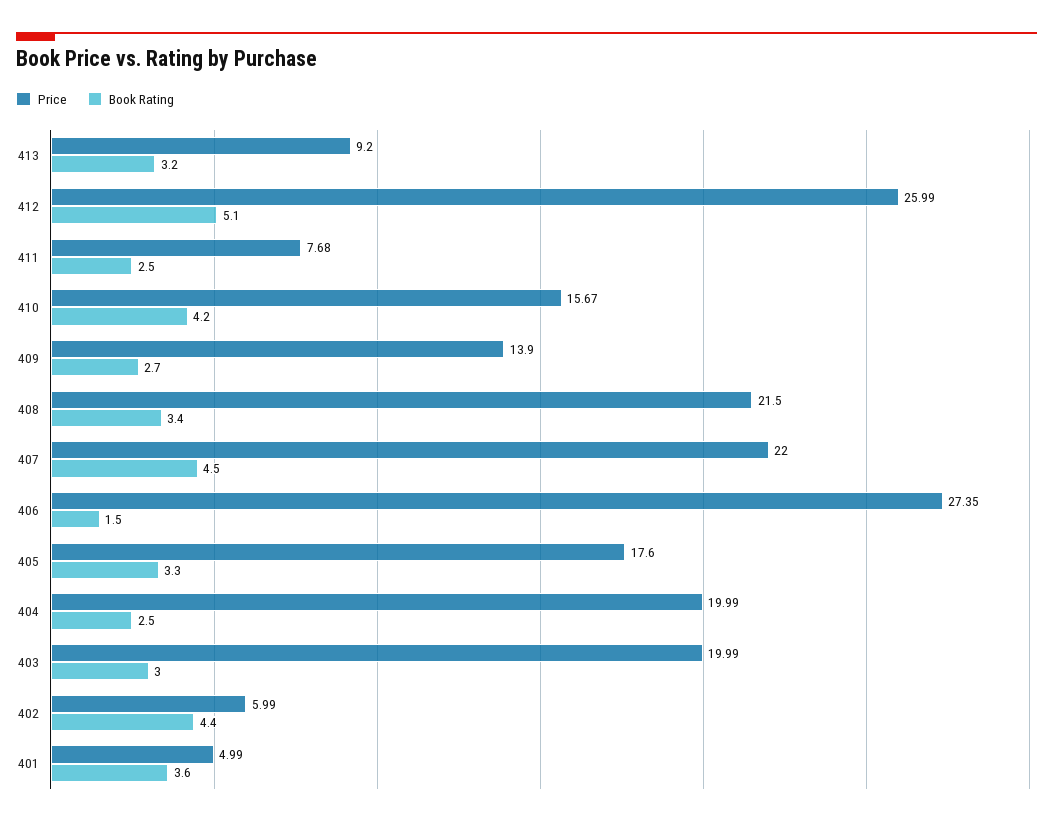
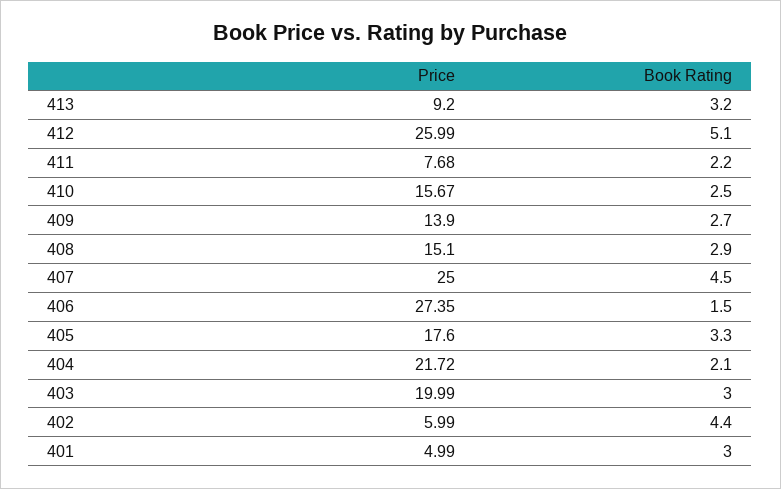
Book Rating, 411: 2.5 -> 2.2
Book Rating, 410: 4.2 -> 2.5
Price, 408: 21.5 -> 15.1
Book Rating, 408: 3.4 -> 2.9
Price, 407: 22 -> 25
Price, 404: 19.99 -> 21.72
Book Rating, 404: 2.5 -> 2.1
Book Rating, 401: 3.6 -> 3

